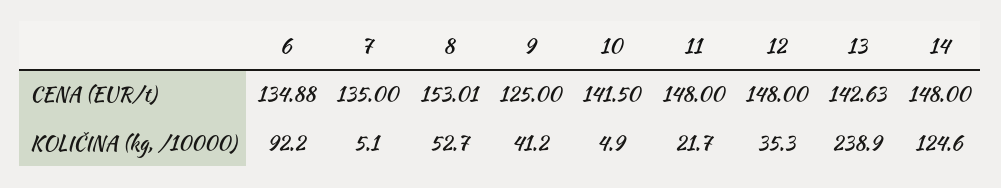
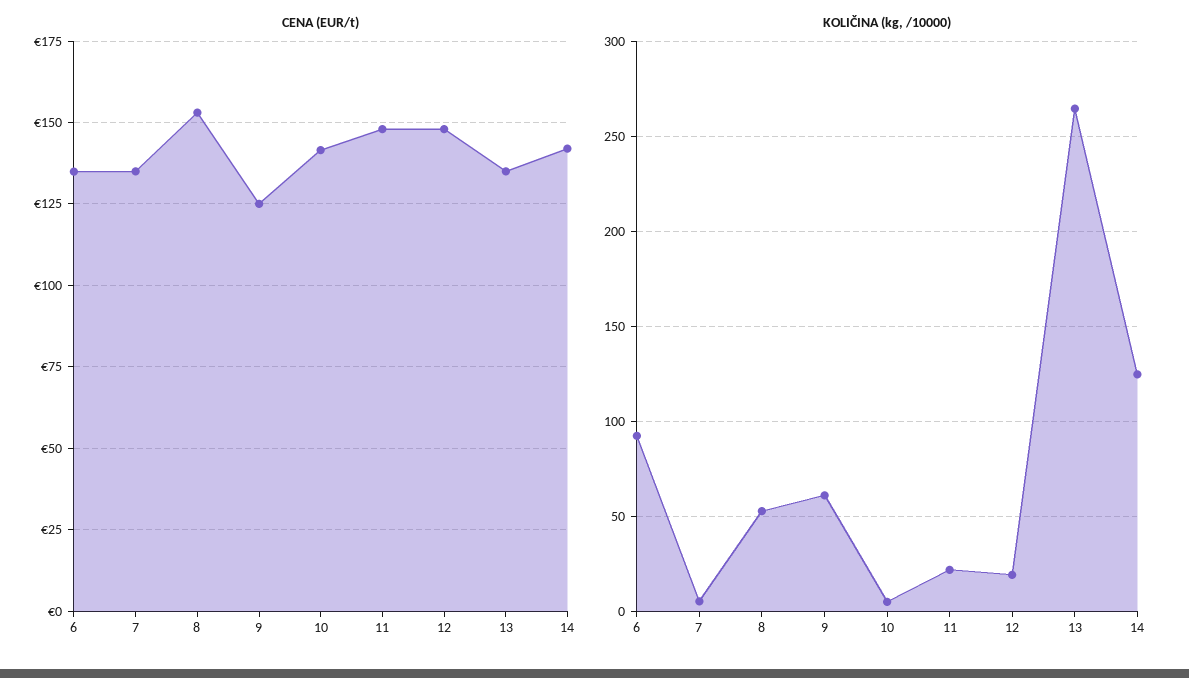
CENA (EUR/t), 13: 142.63 -> 135
CENA (EUR/t), 14: 148 -> 142.5
KOLIČINA (kg, /10000), 9: 41.2 -> 60
KOLIČINA (kg, /10000), 12: 35.3 -> 20
KOLIČINA (kg, /10000), 13: 238.9 -> 265

